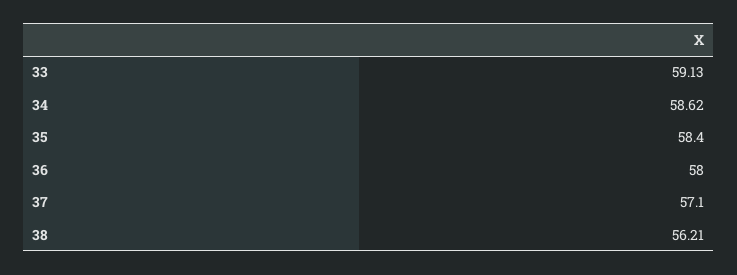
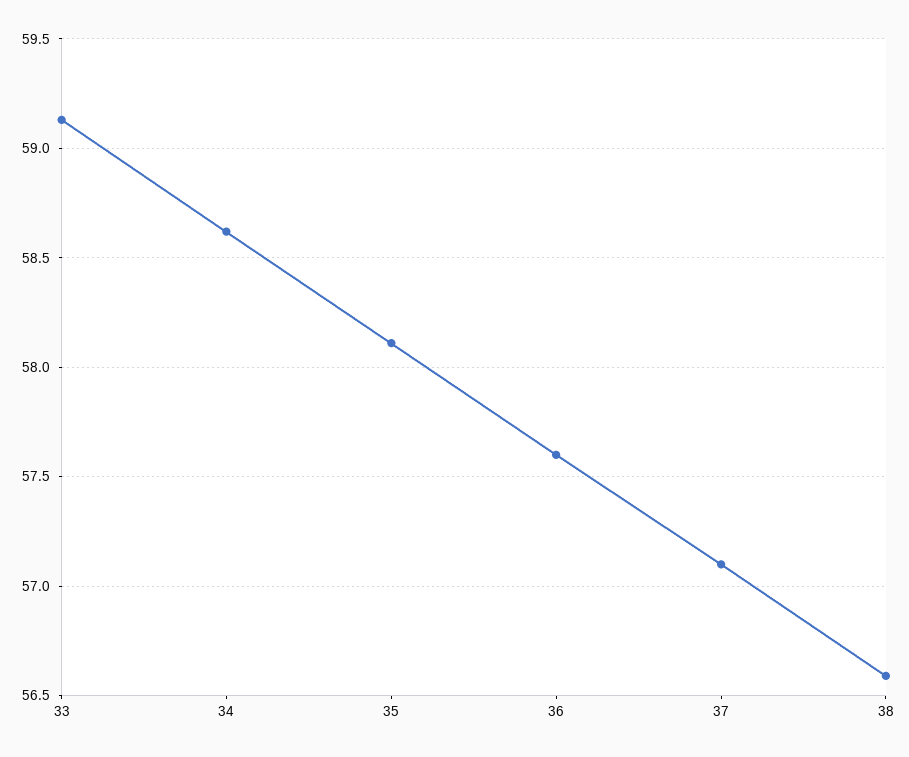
35: 58.4 -> 58.1
36: 58 -> 57.6
38: 56.21 -> 56.6

